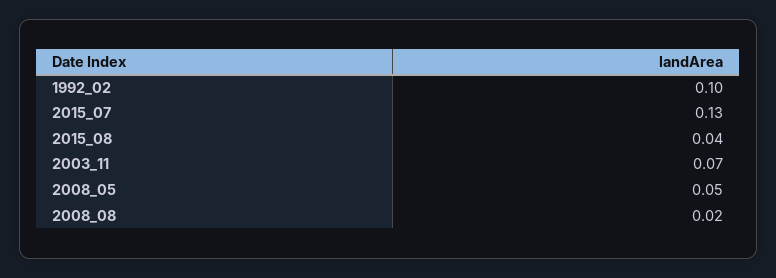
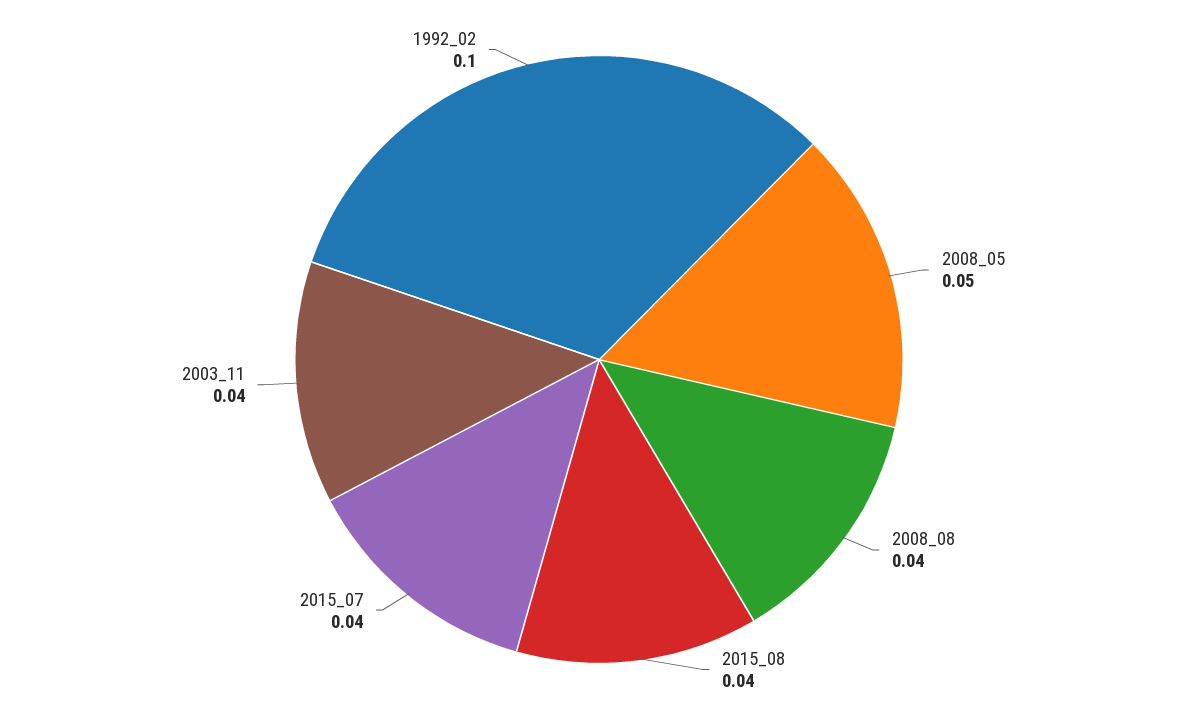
2015_07: 0.13 -> 0.04
2003_11: 0.07 -> 0.04
2008_08: 0.02 -> 0.04

